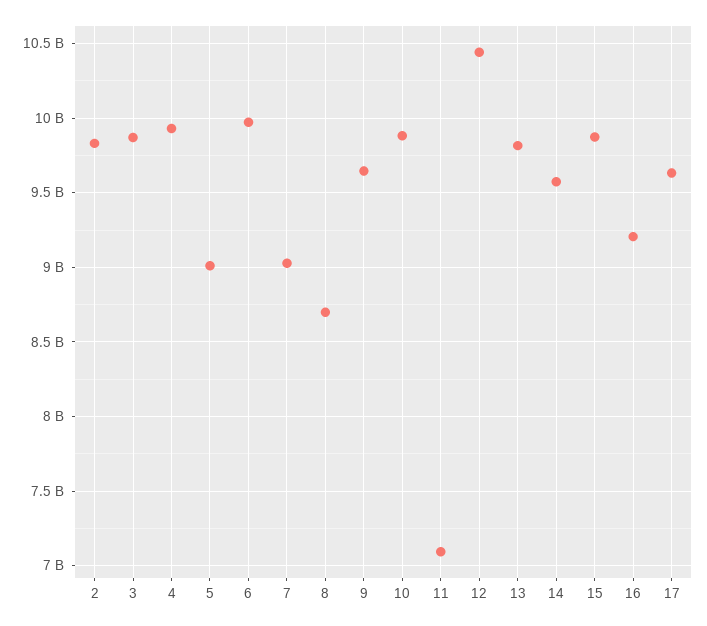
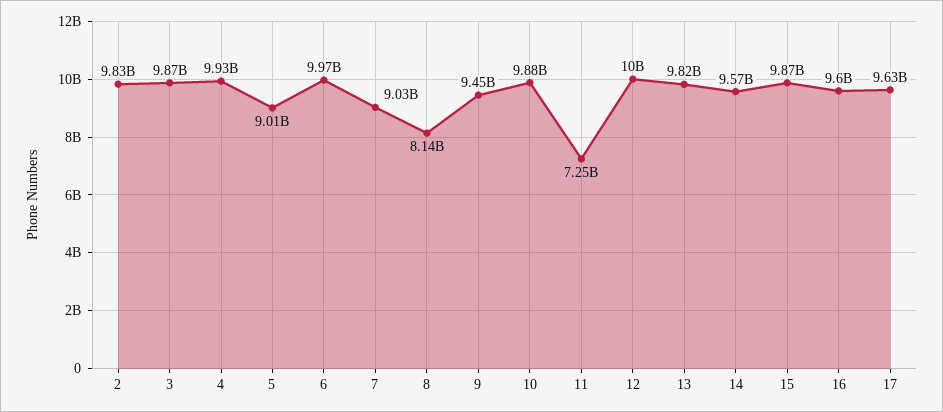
8: 8700000000 -> 8140000000
9: 9650000000 -> 9450000000
11: 7100000000 -> 7250000000
12: 10450000000 -> 10000000000
16: 9200000000 -> 9600000000

